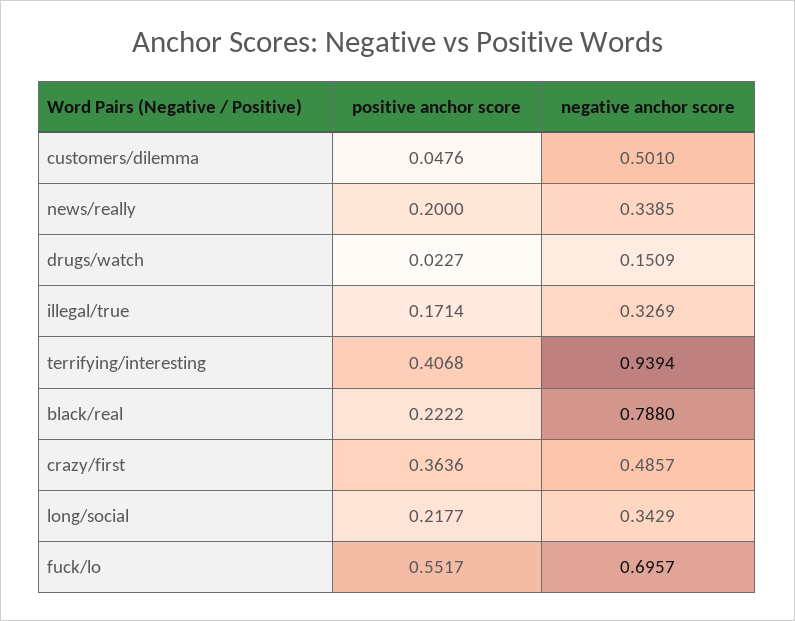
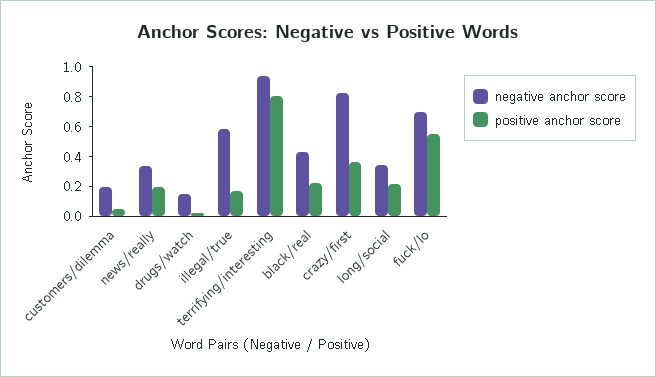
negative anchor score, customers/dilemma: 0.501 -> 0.2
negative anchor score, illegal/true: 0.3269 -> 0.6
positive anchor score, terrifying/interesting: 0.4068 -> 0.8
negative anchor score, black/real: 0.788 -> 0.4
negative anchor score, crazy/first: 0.4857 -> 0.8

